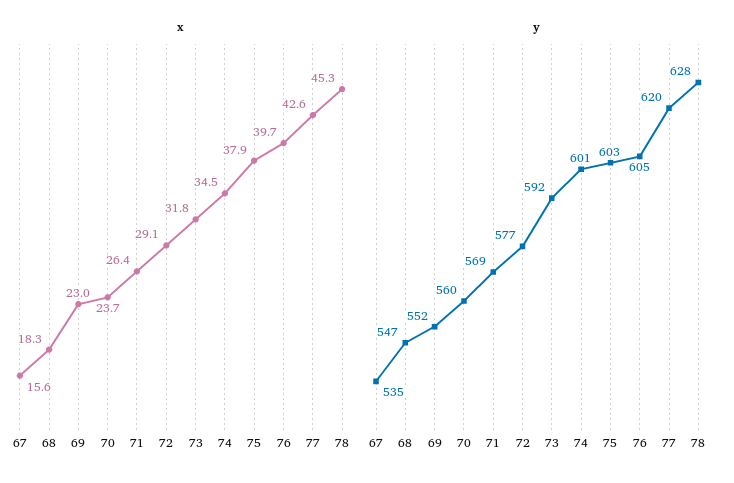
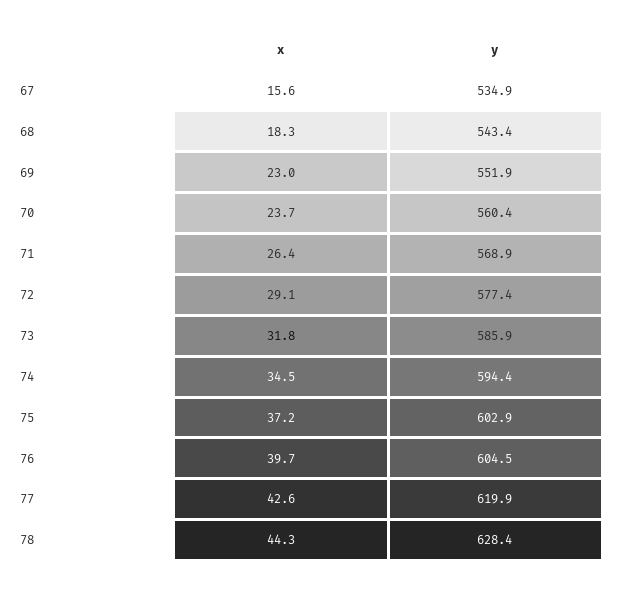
x, 75: 37.9 -> 37.2
x, 78: 45.3 -> 44.3
y, 68: 547 -> 543.4
y, 73: 592 -> 585.9
y, 74: 601 -> 594.4

